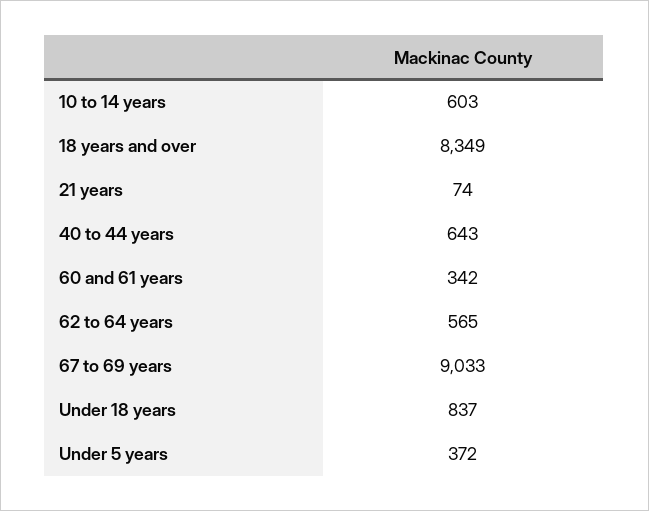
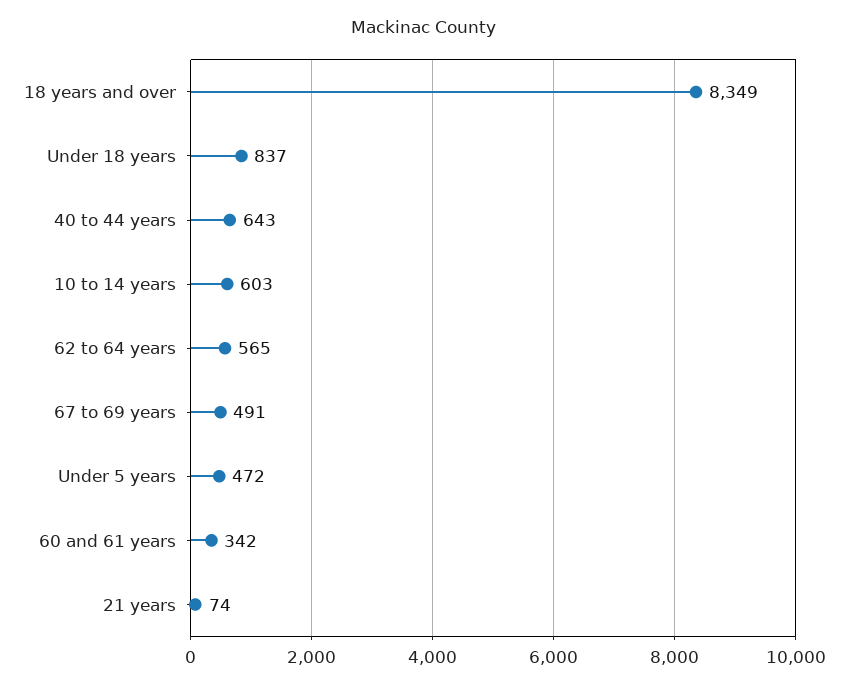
67 to 69 years: 9033 -> 491
Under 5 years: 372 -> 472

